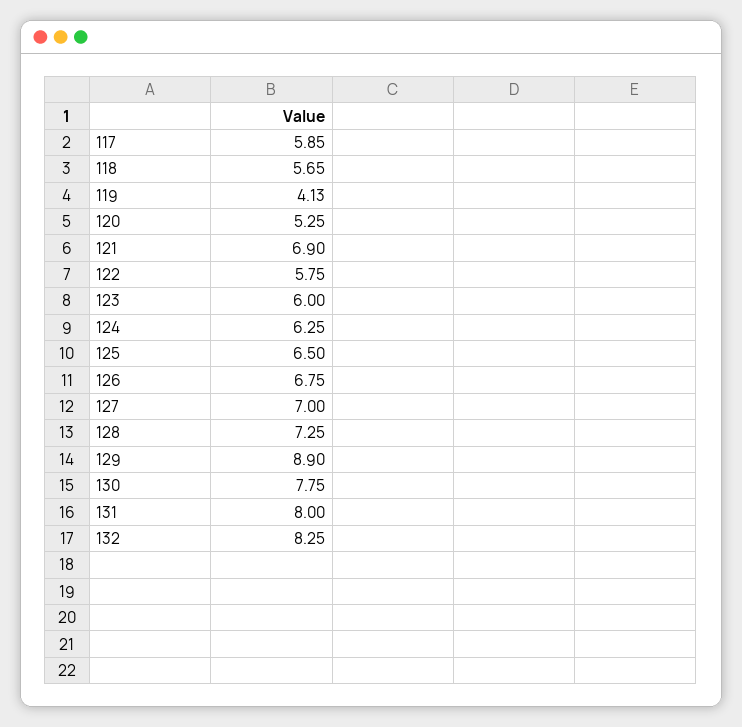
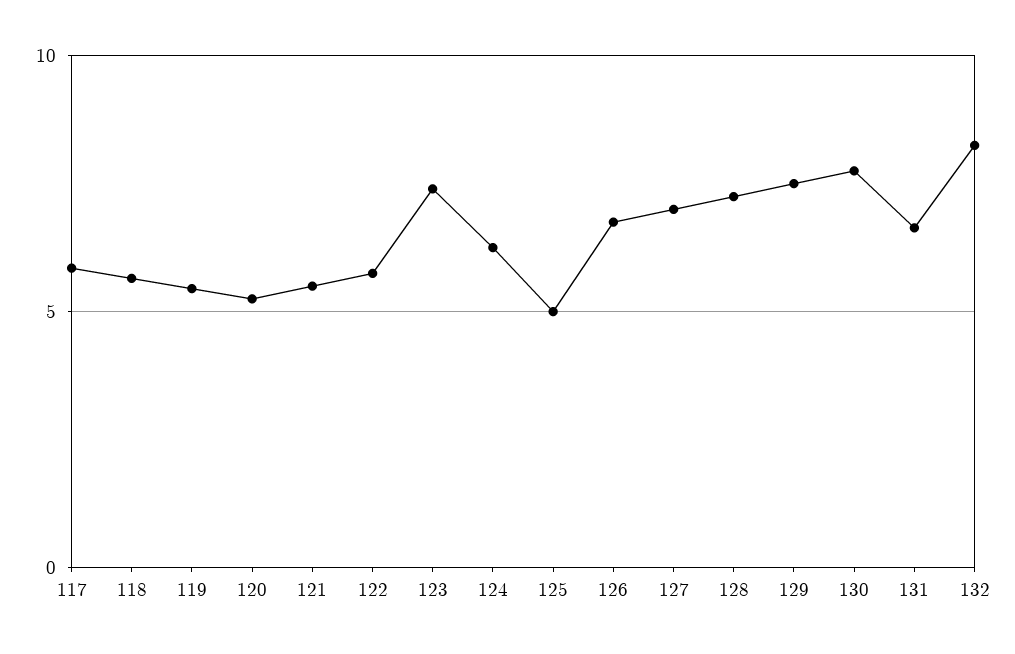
119: 4.13 -> 5.5
121: 6.9 -> 5.5
123: 6 -> 7.5
125: 6.5 -> 5
129: 8.9 -> 7.5
131: 8 -> 6.5

